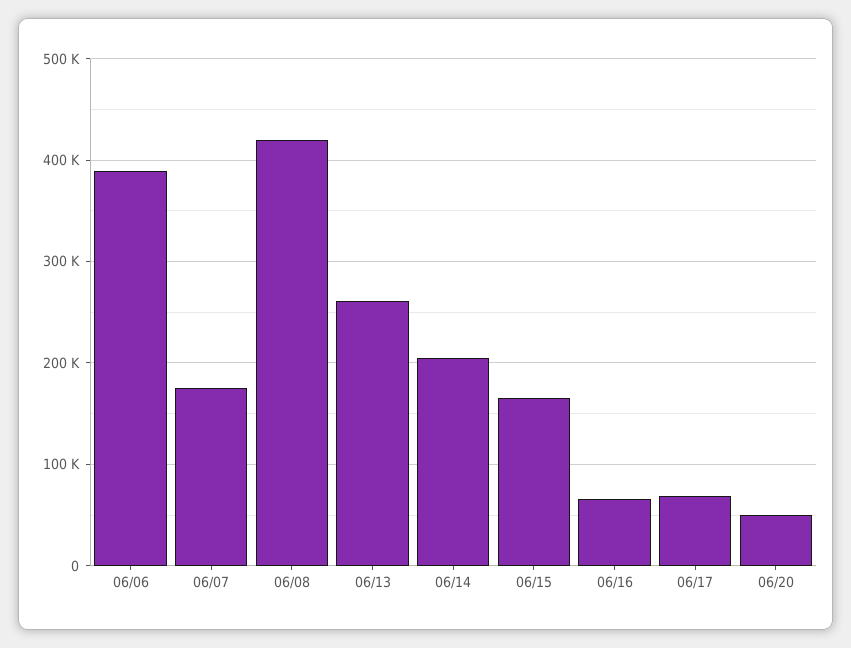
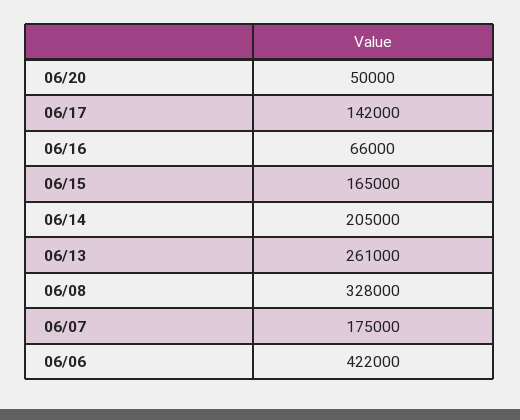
06/06: 390000 -> 422000
06/08: 420000 -> 328000
06/17: 70000 -> 142000

